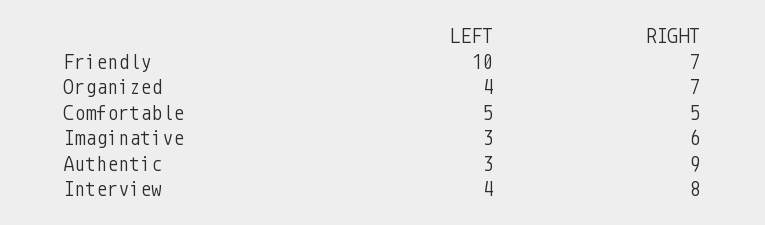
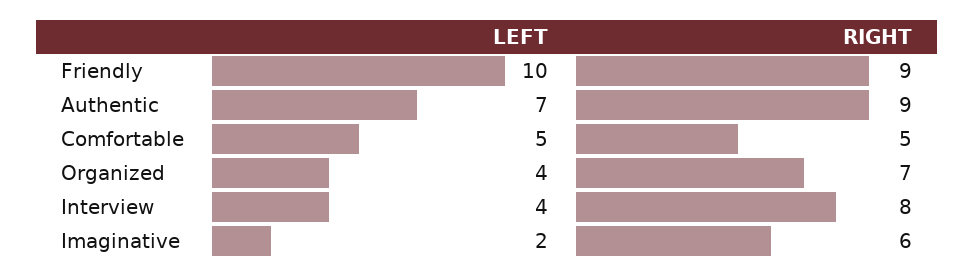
RIGHT, Friendly: 7 -> 9
LEFT, Imaginative: 3 -> 2
LEFT, Authentic: 3 -> 7

